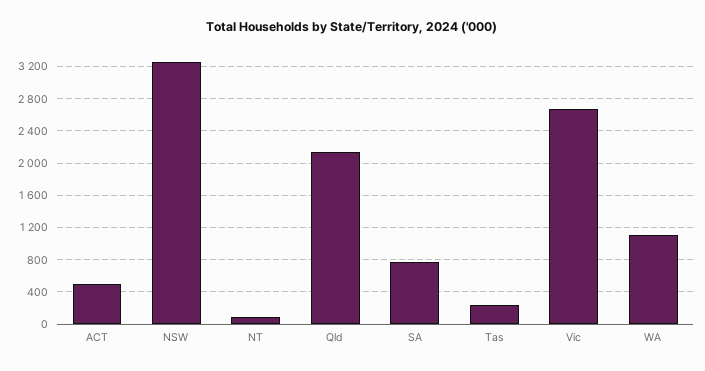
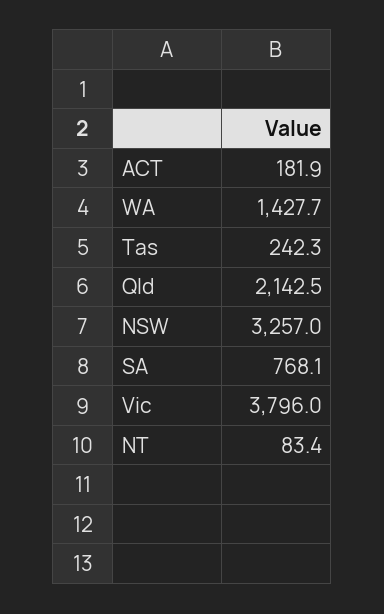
ACT: 500 -> 181.9
Vic: 2700 -> 3796
WA: 1100 -> 1427.7

